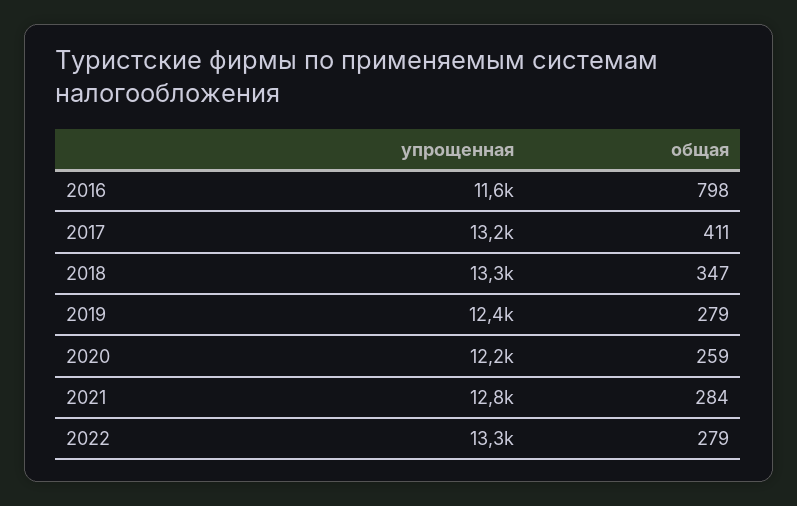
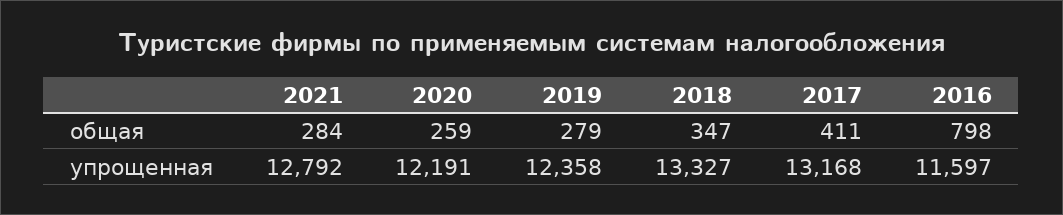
упрощенная, 2022: 13300 -> none
общая, 2022: 279 -> none

